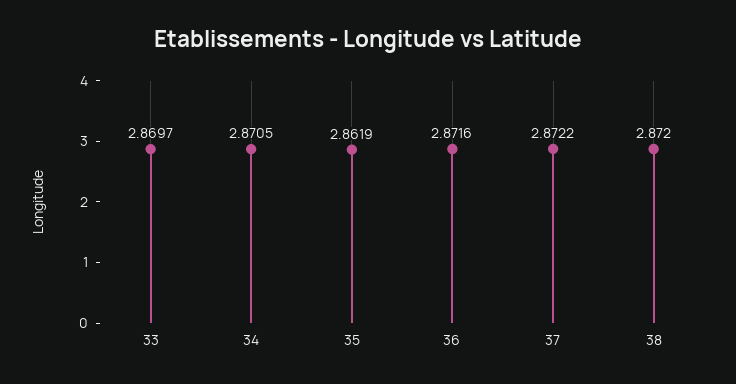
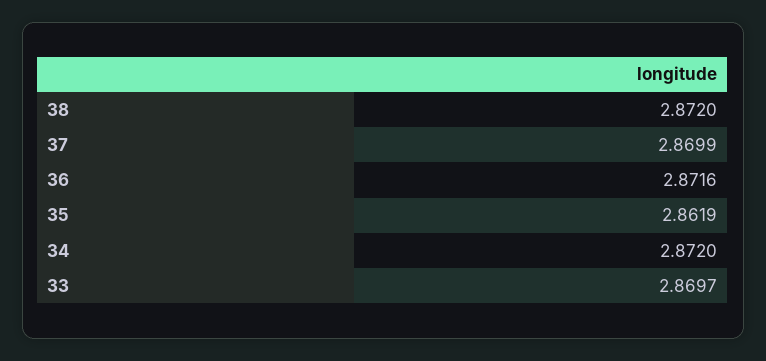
34: 2.8705 -> 2.872
37: 2.8722 -> 2.8699

